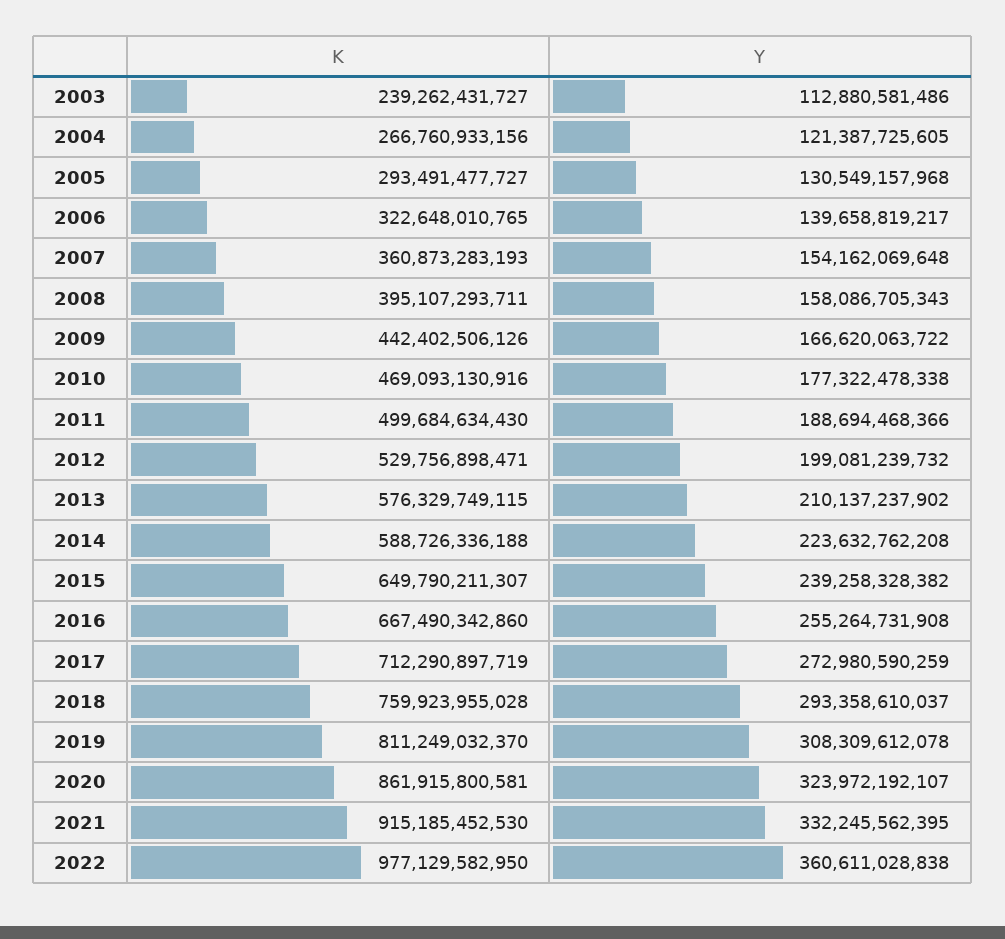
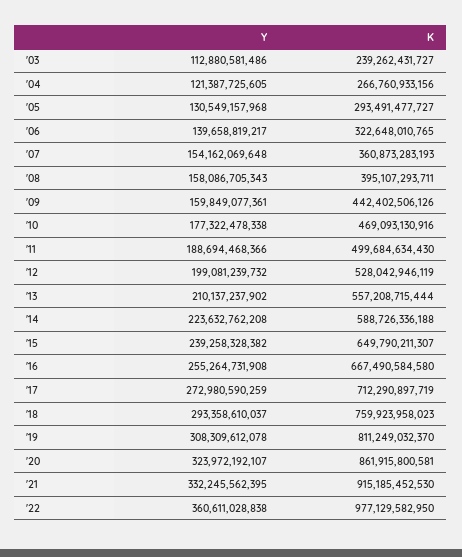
Y, 2009: 166620063722 -> 159849077361
K, 2012: 529756898471 -> 528042946119
K, 2013: 576329749115 -> 557208715444
K, 2016: 667490342860 -> 667490584580
K, 2018: 759923955028 -> 759923958023

